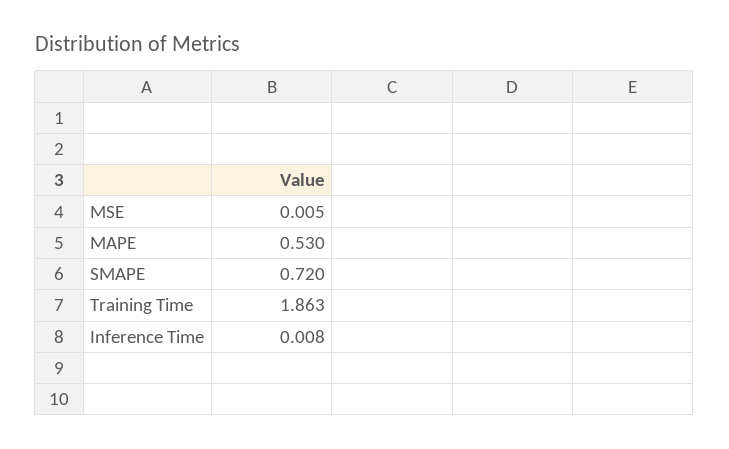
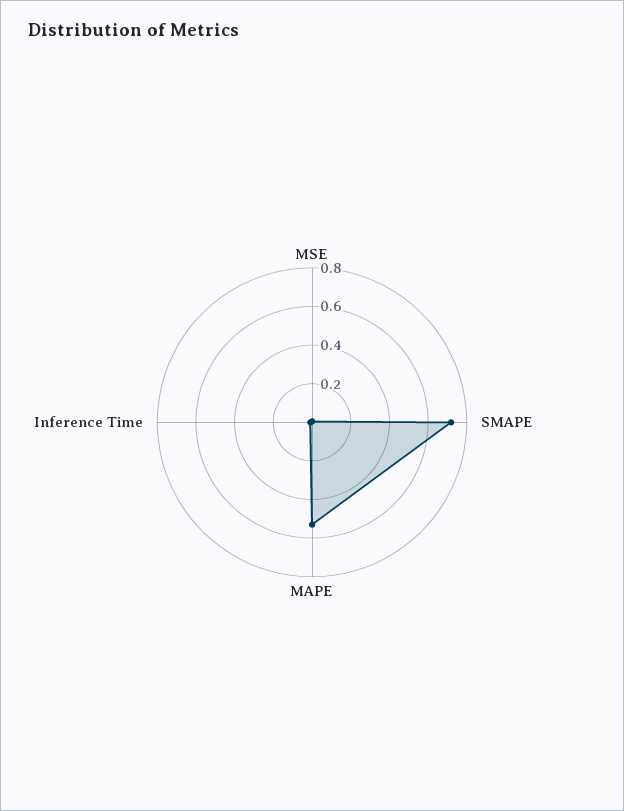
Training Time: 1.863 -> none

